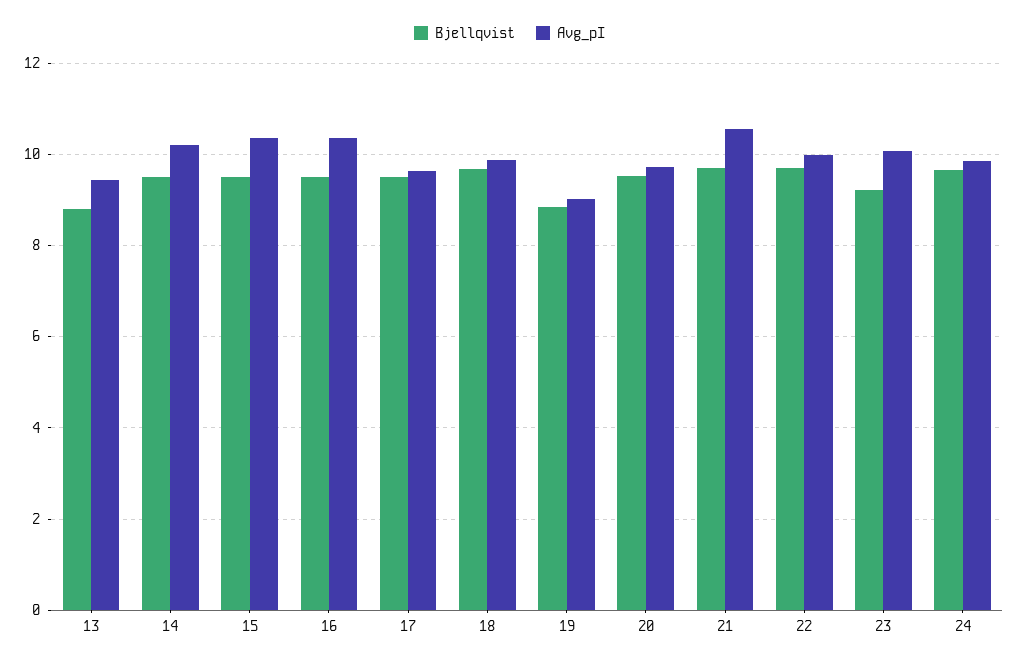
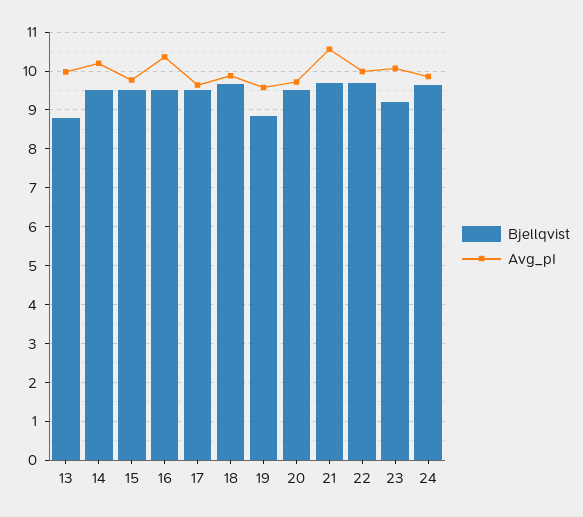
Avg_pI, 13: 9.4 -> 10
Avg_pI, 15: 10.4 -> 9.8
Avg_pI, 19: 9 -> 9.6

